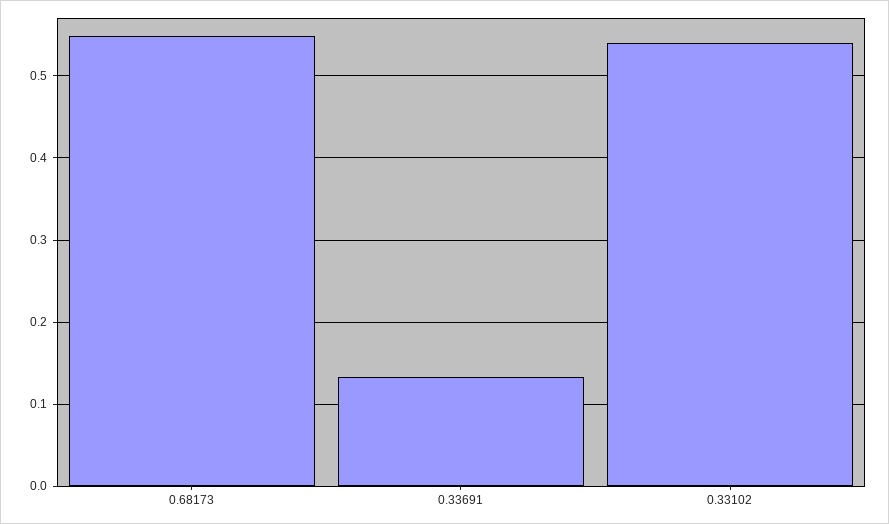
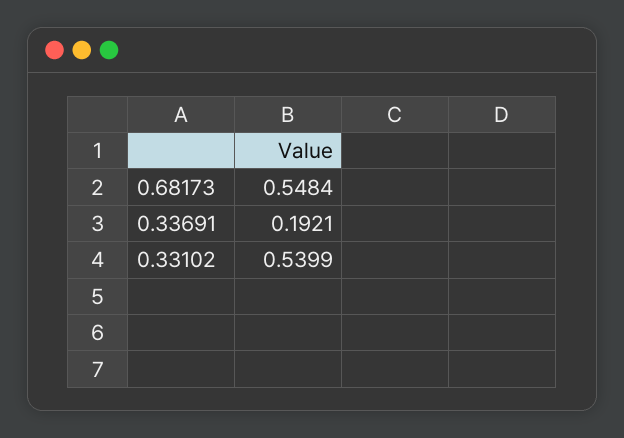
0.33691: 0.13 -> 0.1921

